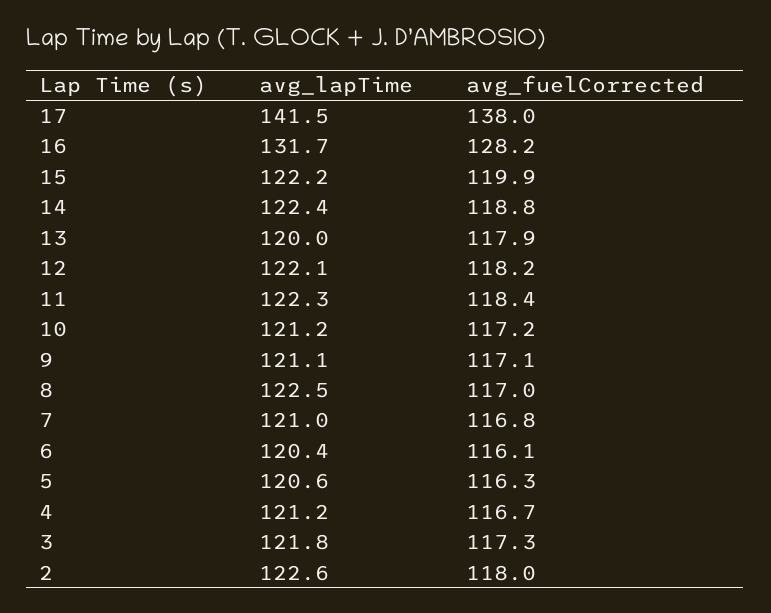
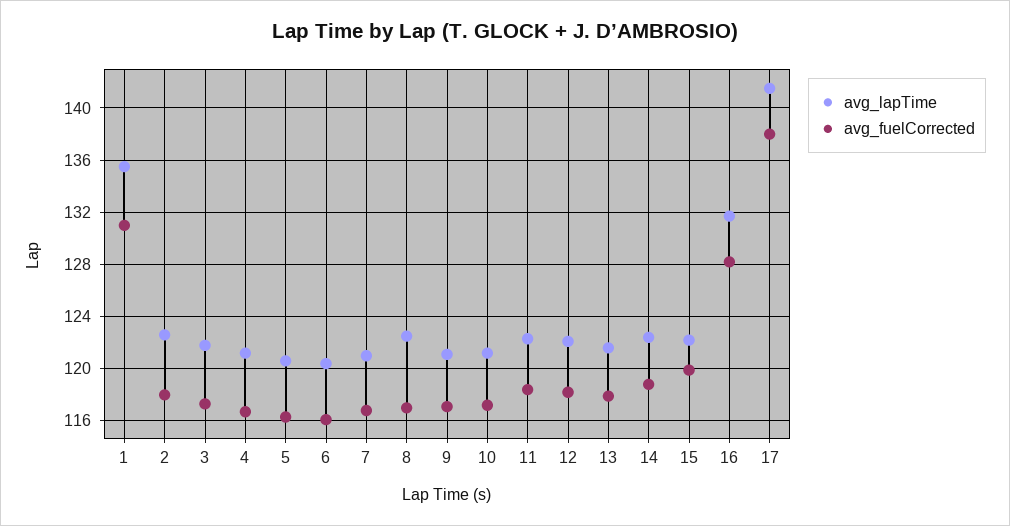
avg_lapTime, 13: 120 -> 121.5
avg_lapTime, 1: none -> 135.5
avg_fuelCorrected, 1: none -> 131

